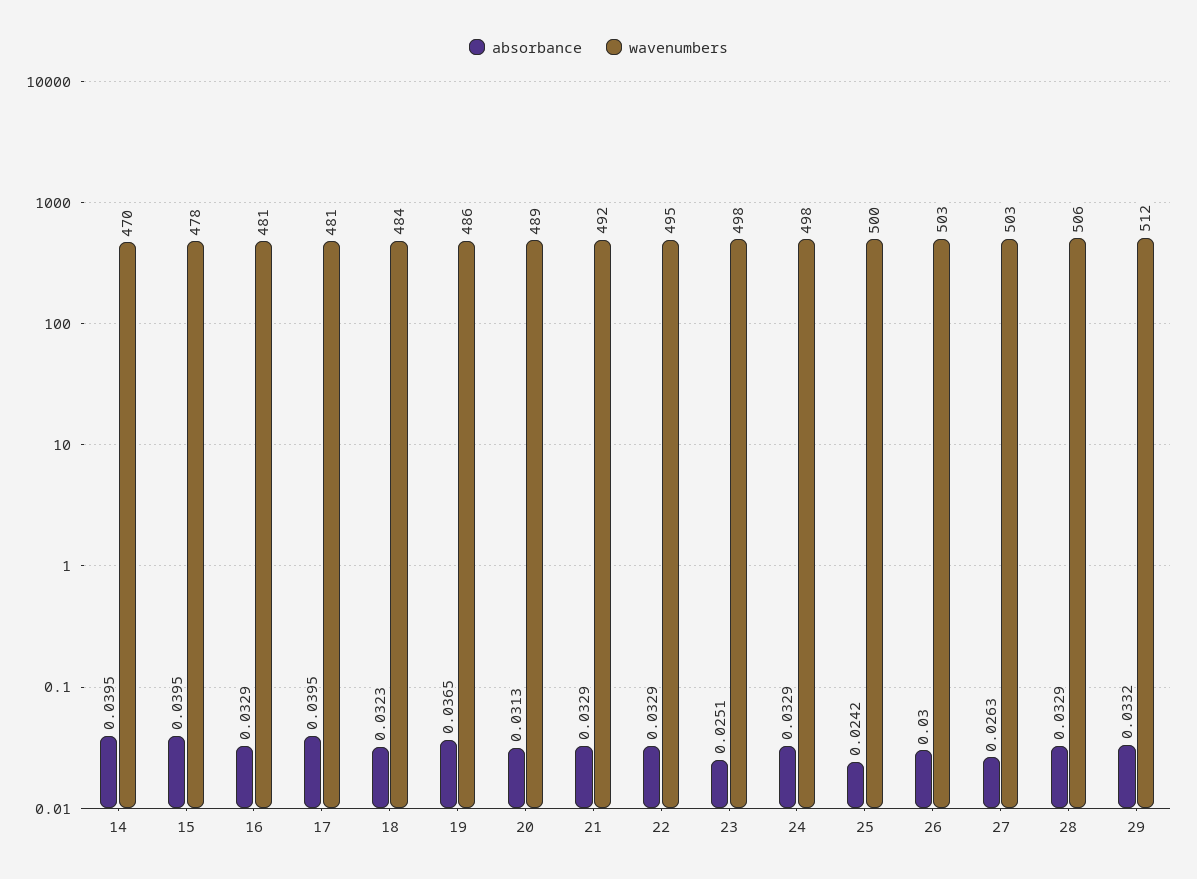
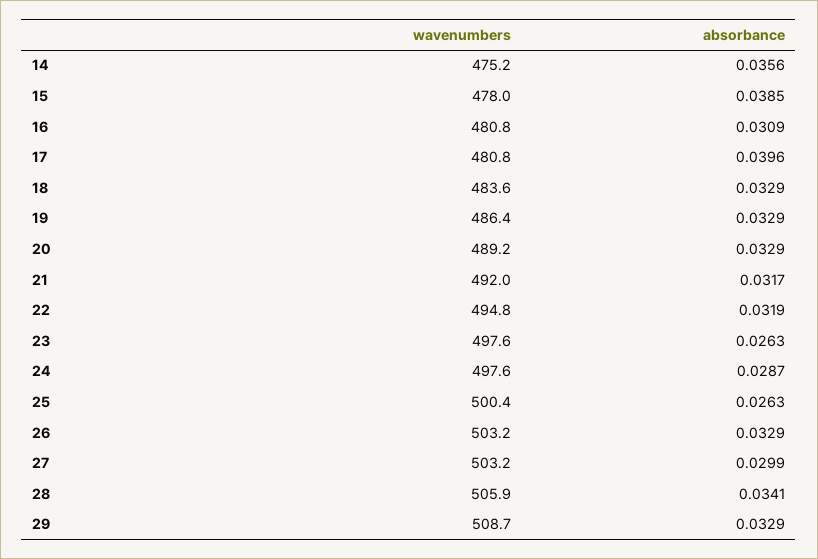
absorbance, 14: 0.0395 -> 0.0356
wavenumbers, 14: 470 -> 475.2
absorbance, 15: 0.0395 -> 0.0385
absorbance, 16: 0.0329 -> 0.0309
absorbance, 17: 0.0395 -> 0.0396
absorbance, 18: 0.0323 -> 0.0329
absorbance, 19: 0.0365 -> 0.0329
absorbance, 20: 0.0313 -> 0.0329
absorbance, 21: 0.0329 -> 0.0317
absorbance, 22: 0.0329 -> 0.0319
absorbance, 23: 0.0251 -> 0.0263
absorbance, 24: 0.0329 -> 0.0287
absorbance, 25: 0.0242 -> 0.0263
absorbance, 26: 0.03 -> 0.0329
absorbance, 27: 0.0263 -> 0.0299
absorbance, 28: 0.0329 -> 0.0341
absorbance, 29: 0.0332 -> 0.0329
wavenumbers, 29: 512 -> 508.7

